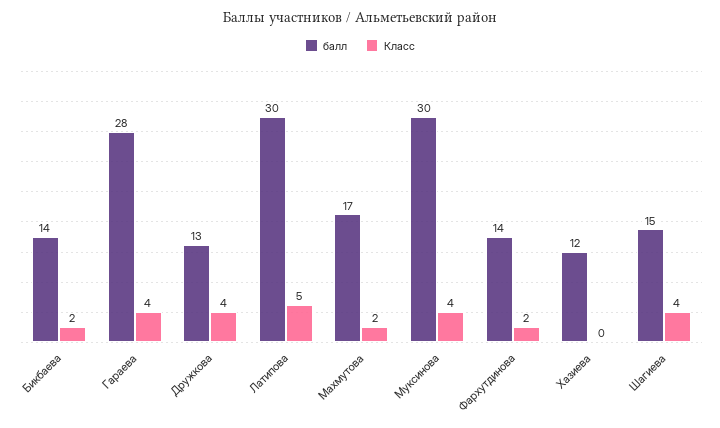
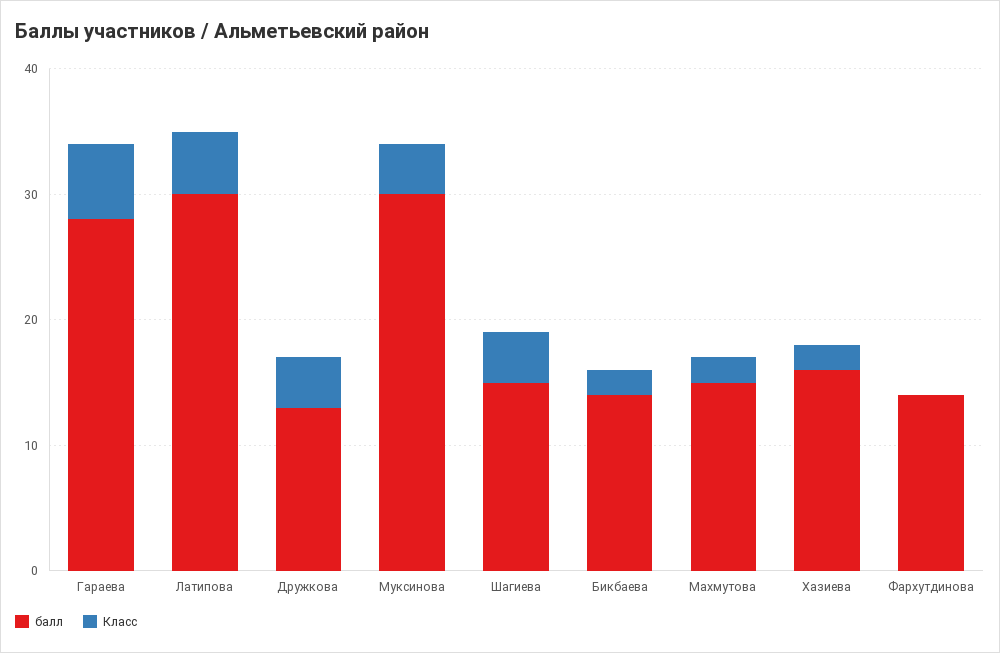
Класс, Гараева: 4 -> 6
балл, Махмутова: 17 -> 15
Класс, Фархутдинова: 2 -> 0
балл, Хазиева: 12 -> 16
Класс, Хазиева: 0 -> 2

